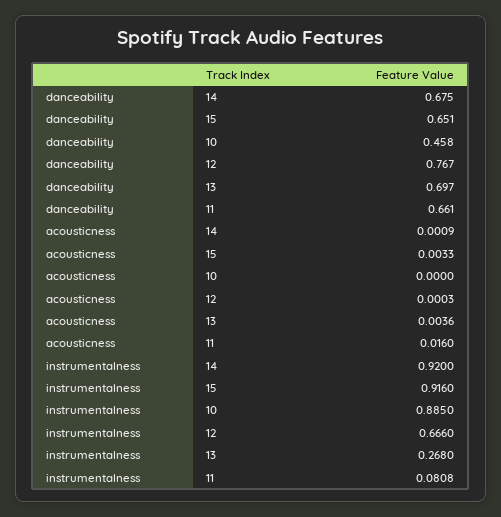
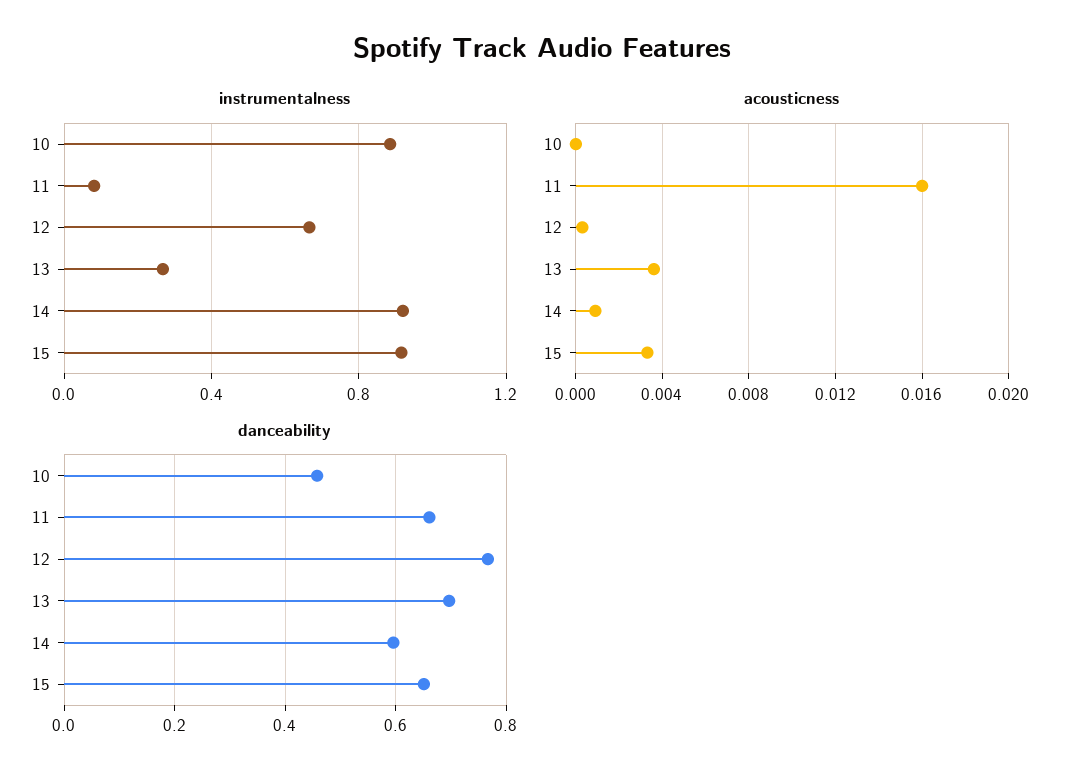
danceability, 14: 0.675 -> 0.6

